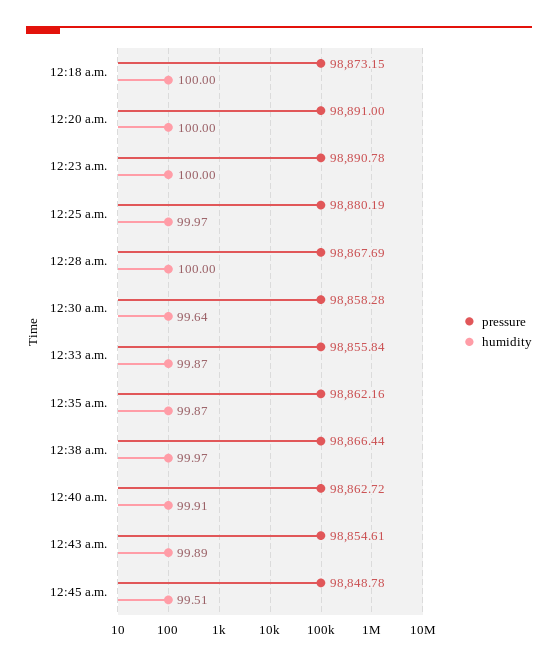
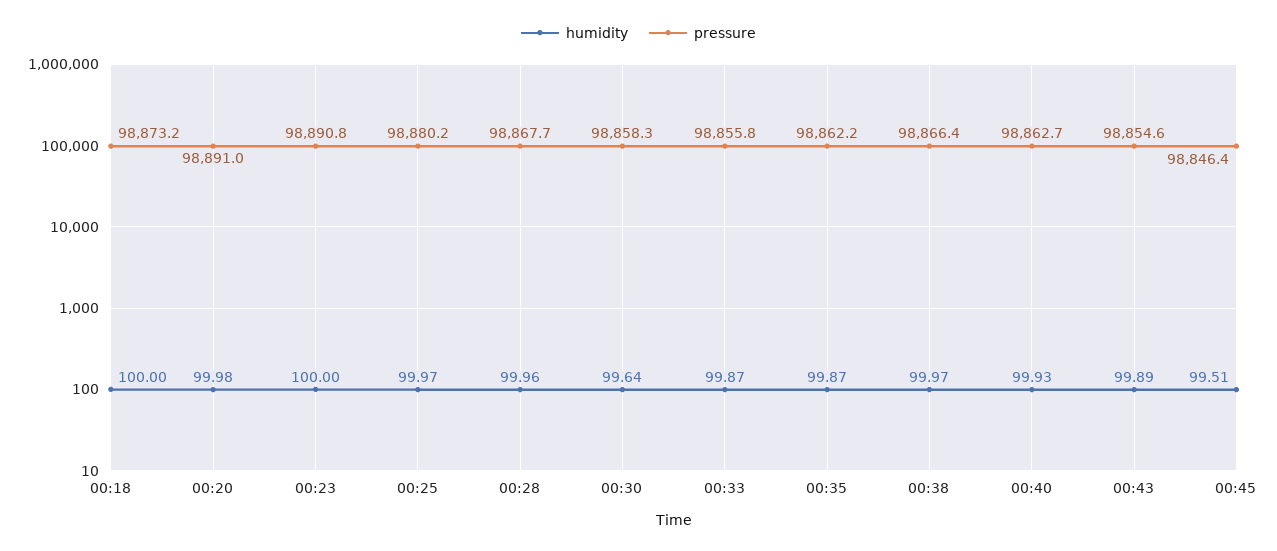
humidity, 12:20 a.m.: 100 -> 99.98
humidity, 12:28 a.m.: 100 -> 99.96
humidity, 12:40 a.m.: 99.91 -> 99.93
pressure, 12:45 a.m.: 98848.78 -> 98846.4

